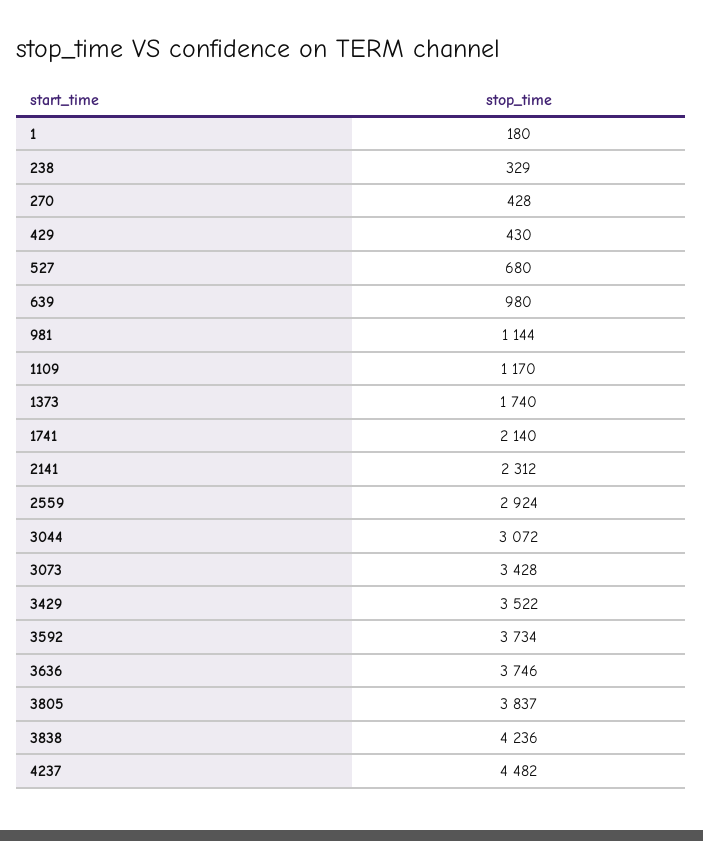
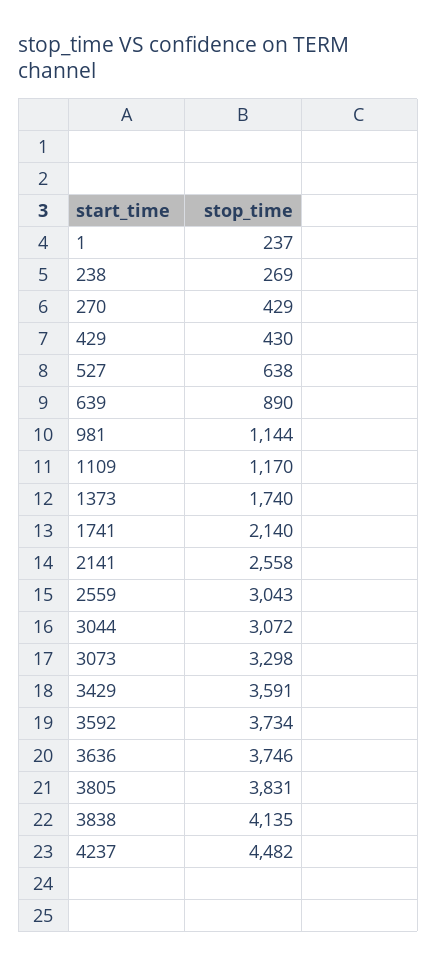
1: 180 -> 237
238: 329 -> 269
270: 428 -> 429
527: 680 -> 638
639: 980 -> 890
2141: 2312 -> 2558
2559: 2924 -> 3043
3073: 3428 -> 3298
3429: 3522 -> 3591
3805: 3837 -> 3831
3838: 4236 -> 4135

